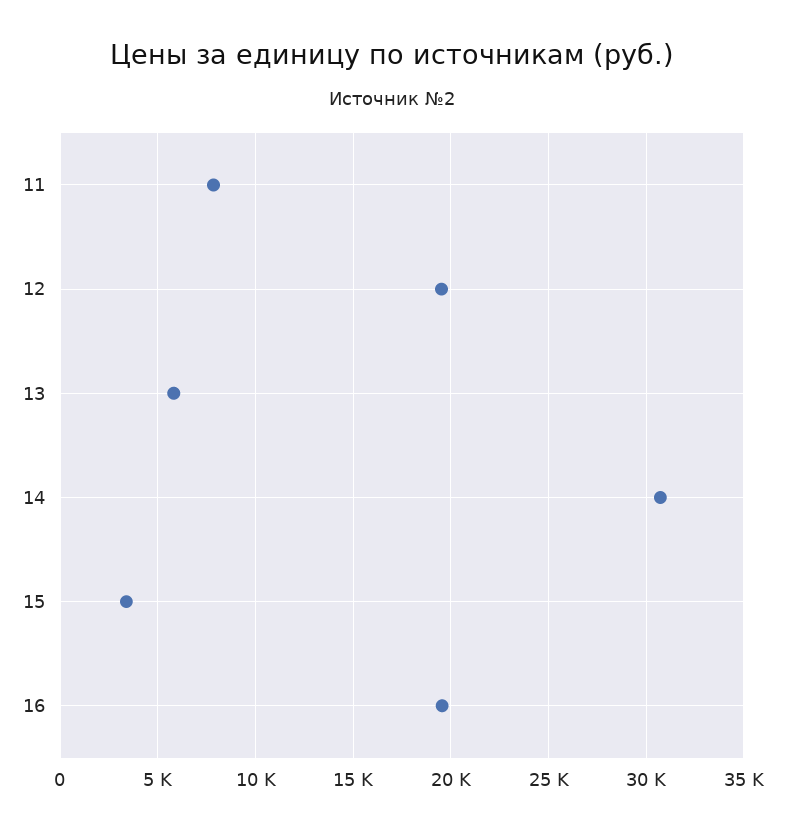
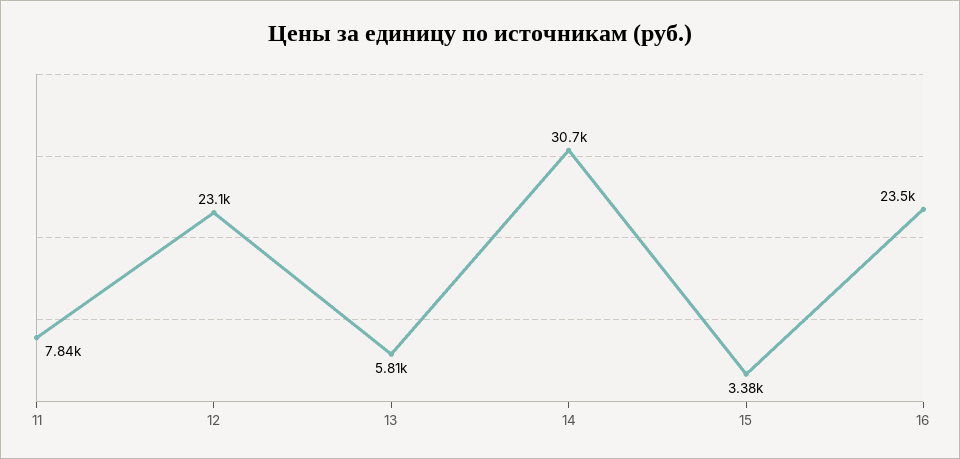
12: 19500 -> 23100
16: 19500 -> 23500

